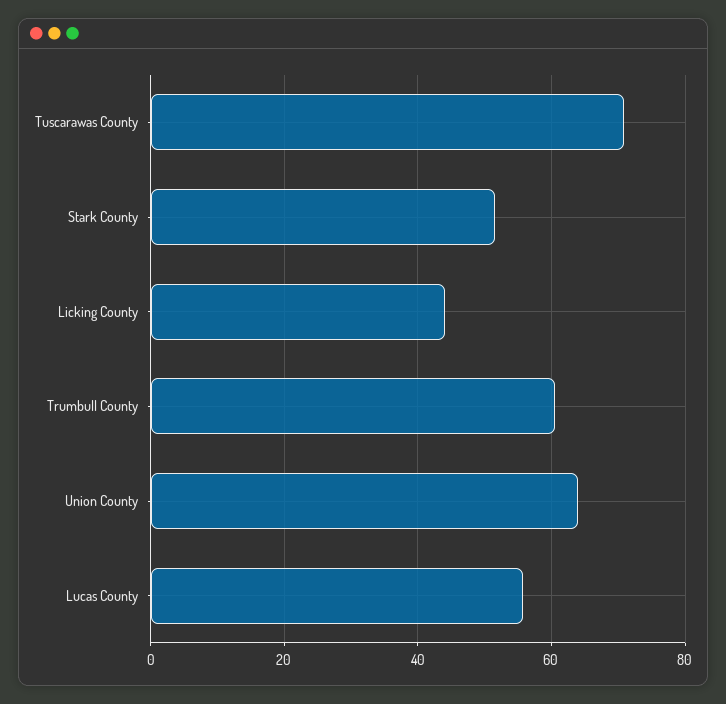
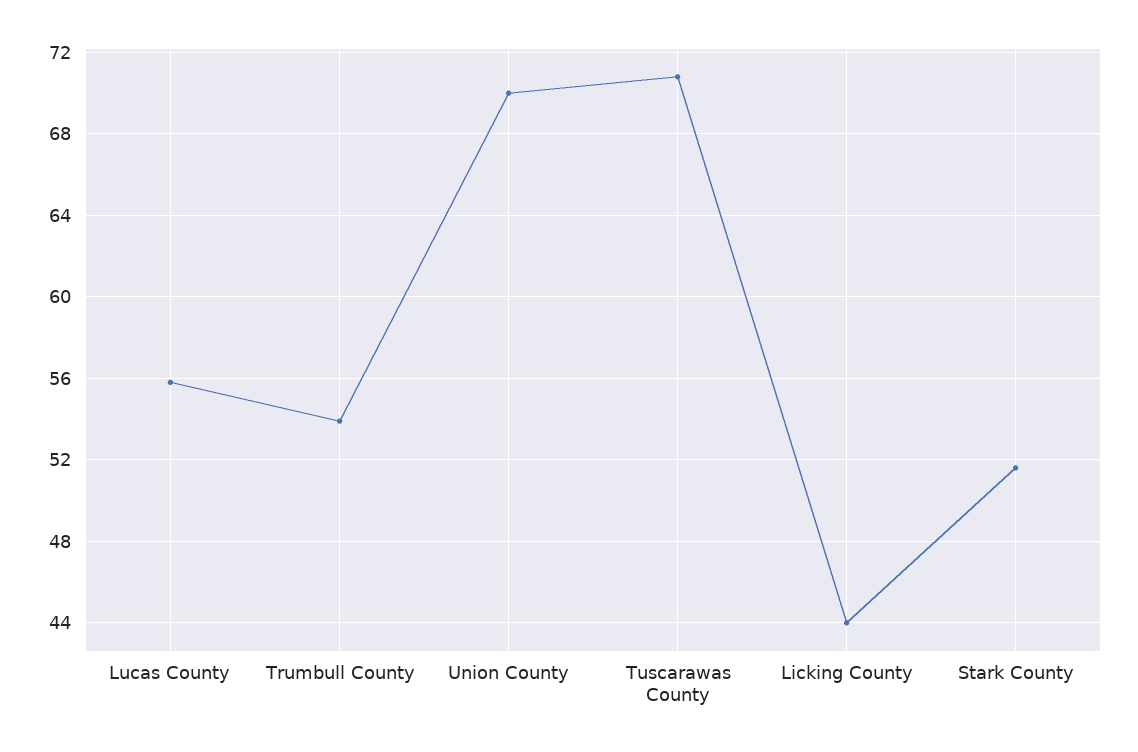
Trumbull County: 60 -> 54
Union County: 64 -> 70

